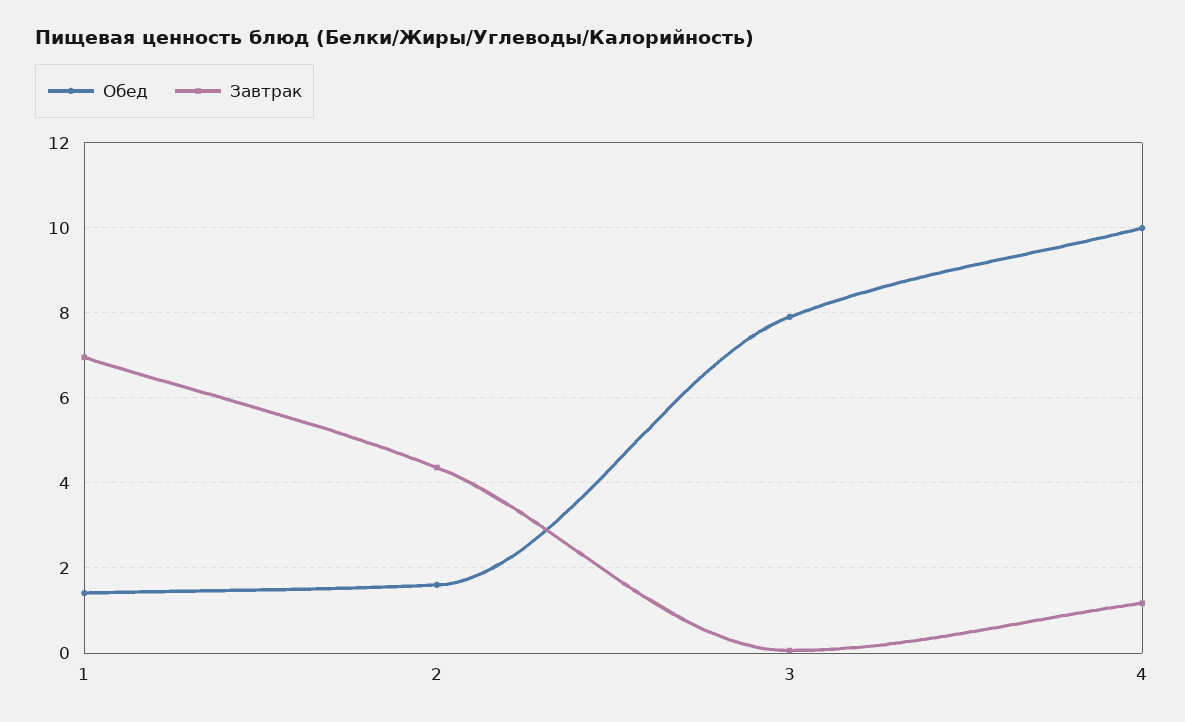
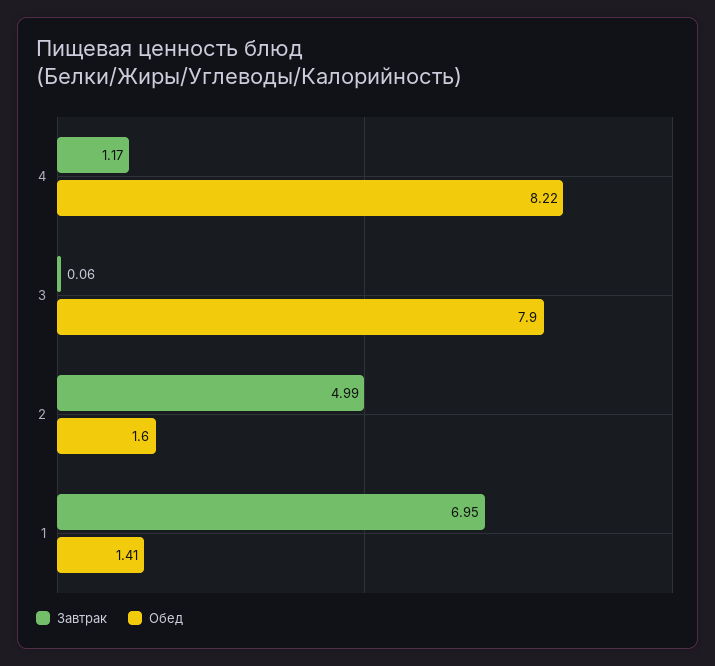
Завтрак, 2: 4.4 -> 4.99
Обед, 4: 10 -> 8.22

